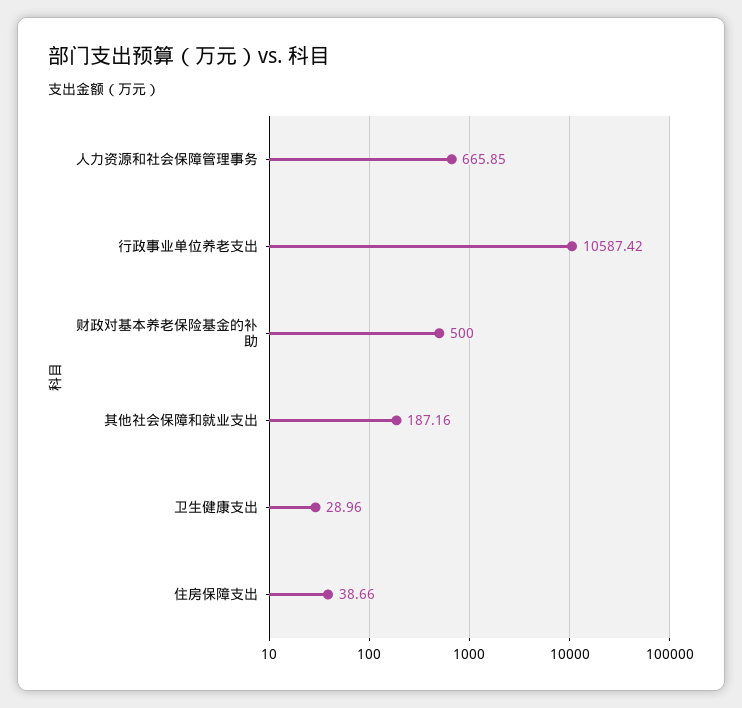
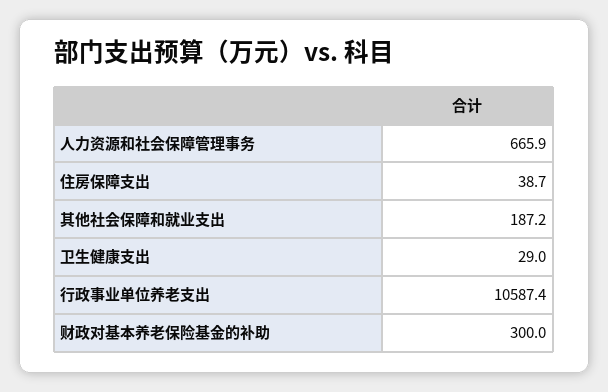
财政对基本养老保险基金的补助: 500 -> 300

